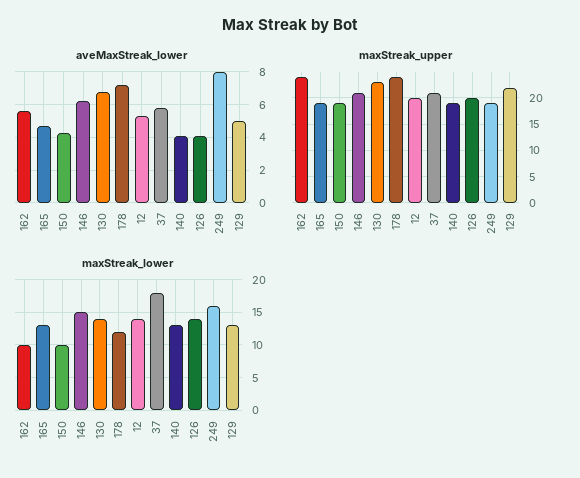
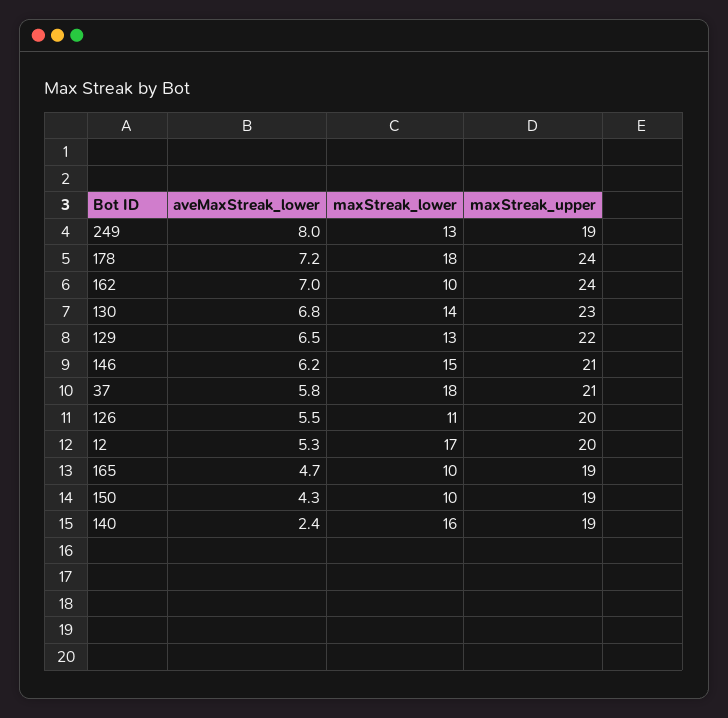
aveMaxStreak_lower, 162: 5.5 -> 7
aveMaxStreak_lower, 140: 4 -> 2.4
aveMaxStreak_lower, 126: 4 -> 5.5
aveMaxStreak_lower, 129: 5 -> 6.5
maxStreak_lower, 165: 13 -> 10
maxStreak_lower, 178: 12 -> 18
maxStreak_lower, 12: 14 -> 17
maxStreak_lower, 140: 13 -> 16
maxStreak_lower, 126: 14 -> 11
maxStreak_lower, 249: 16 -> 13

